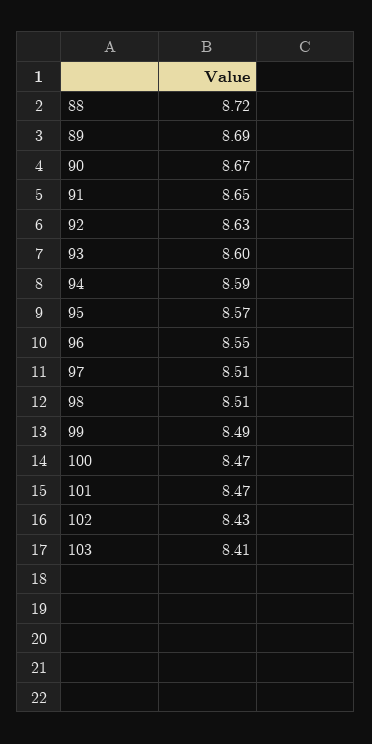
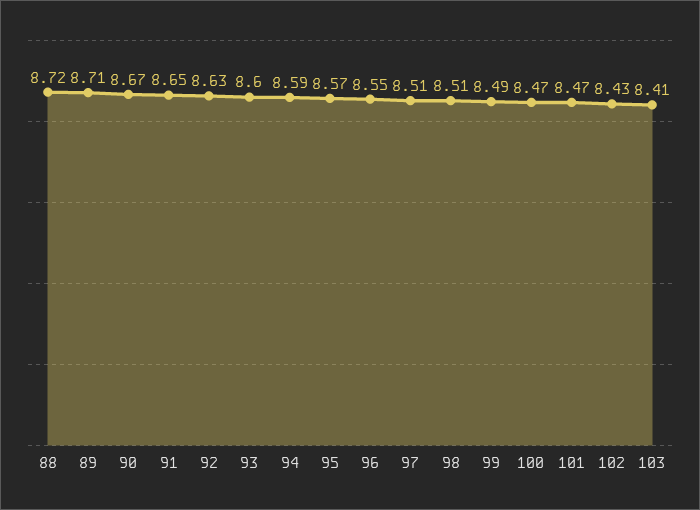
89: 8.69 -> 8.71

